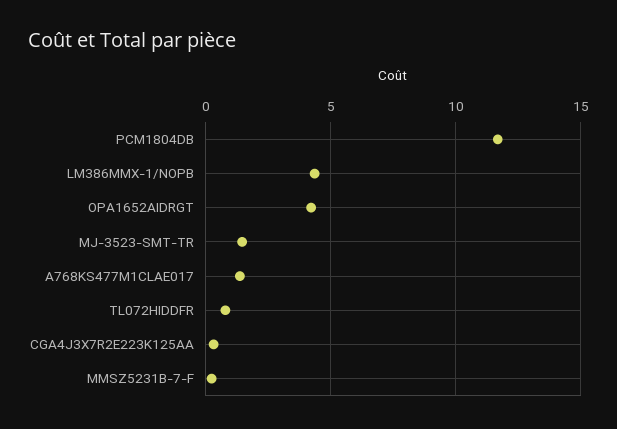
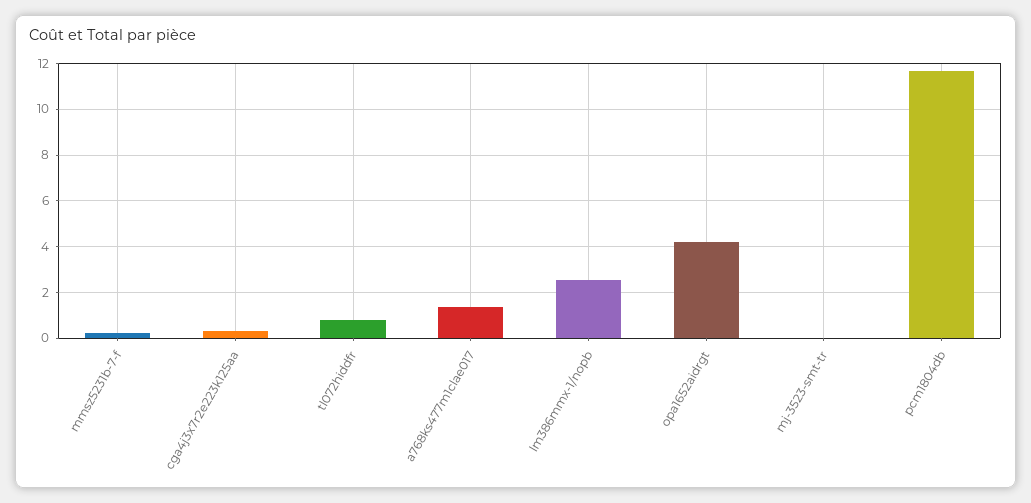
LM386MMX-1/NOPB: 4.5 -> 2.5
MJ-3523-SMT-TR: 1.5 -> 0

